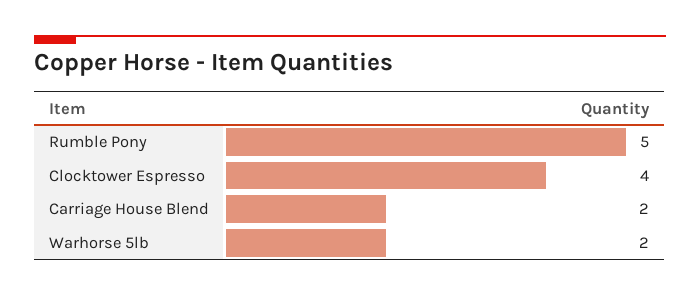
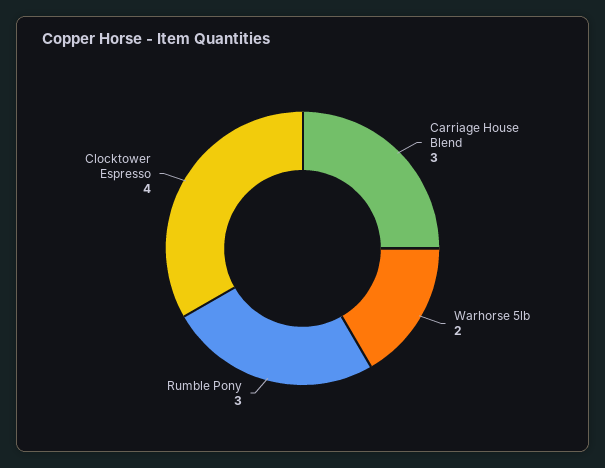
Rumble Pony: 5 -> 3
Carriage House Blend: 2 -> 3

